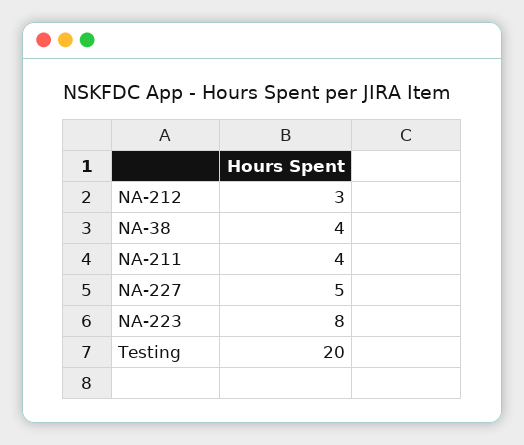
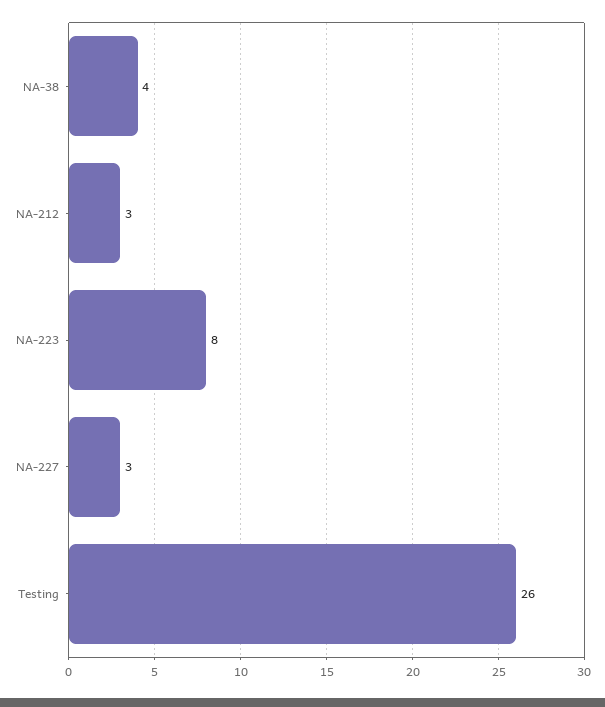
NA-211: 4 -> none
NA-227: 5 -> 3
Testing: 20 -> 26

